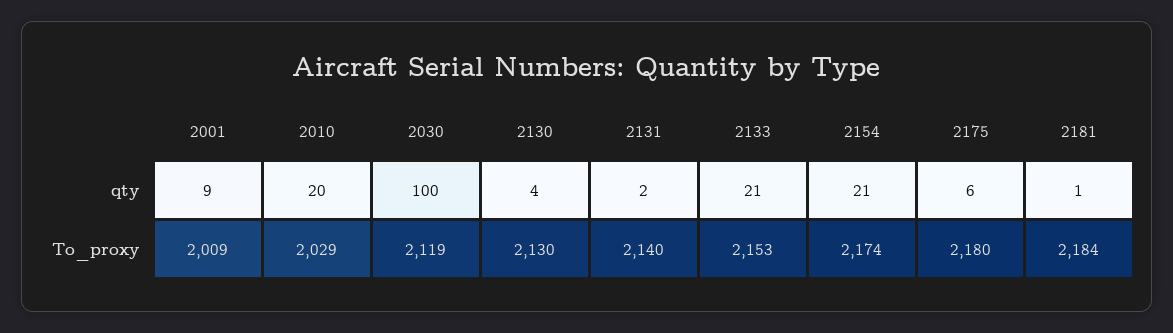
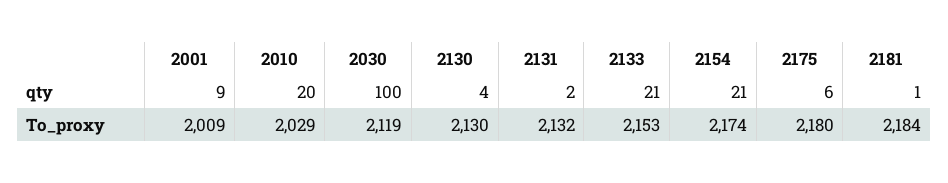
2131, To_proxy: 2140 -> 2132

